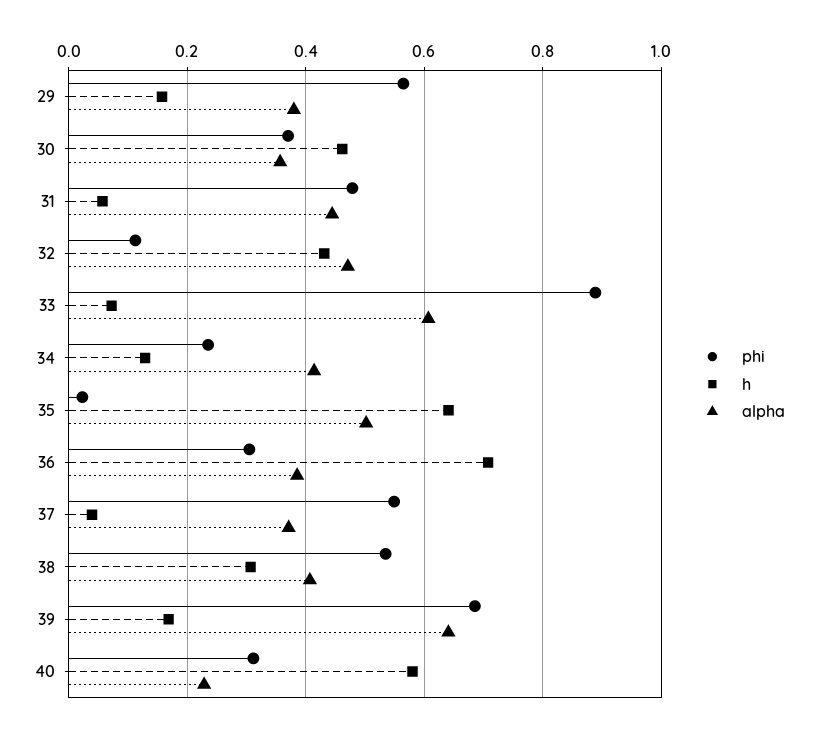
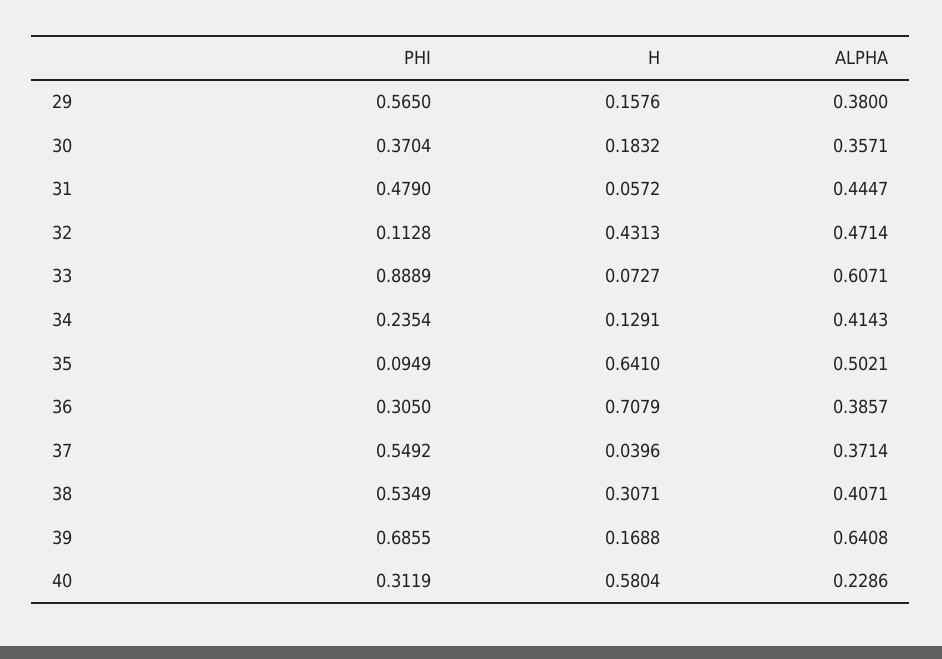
h, 30: 0.46 -> 0.1832
phi, 35: 0.02 -> 0.0949

